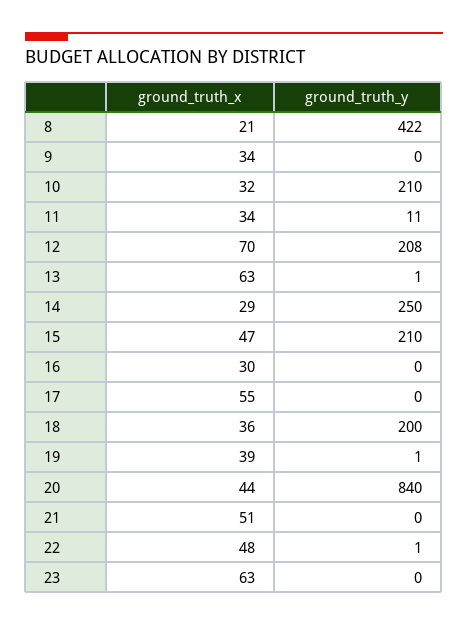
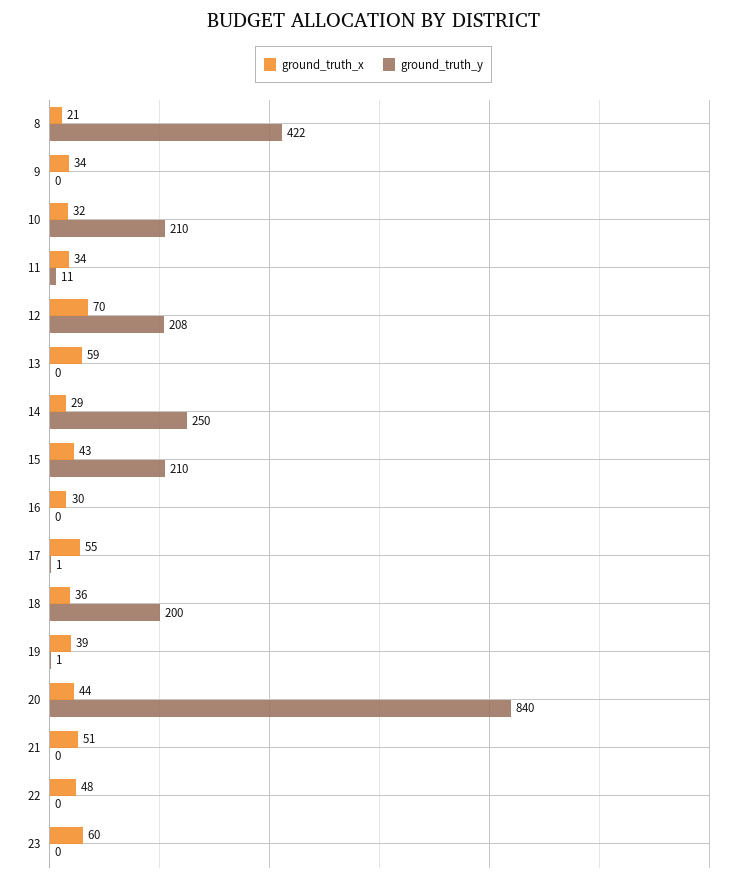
ground_truth_x, 13: 63 -> 59
ground_truth_y, 13: 1 -> 0
ground_truth_x, 15: 47 -> 43
ground_truth_y, 17: 0 -> 1
ground_truth_y, 22: 1 -> 0
ground_truth_x, 23: 63 -> 60

